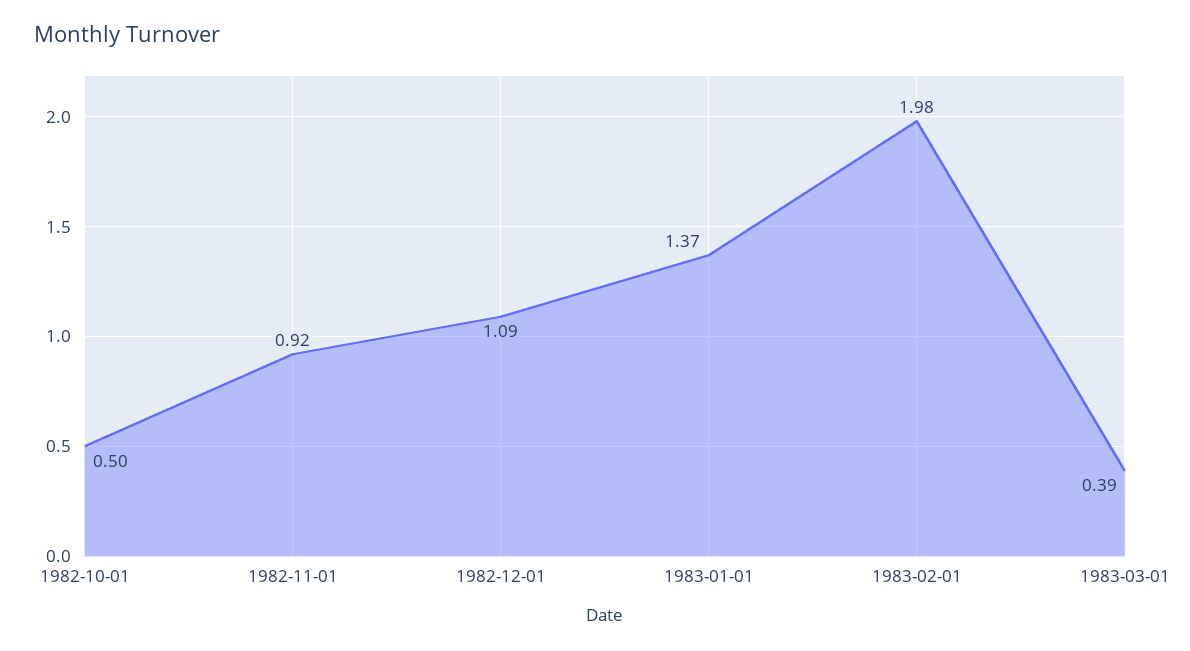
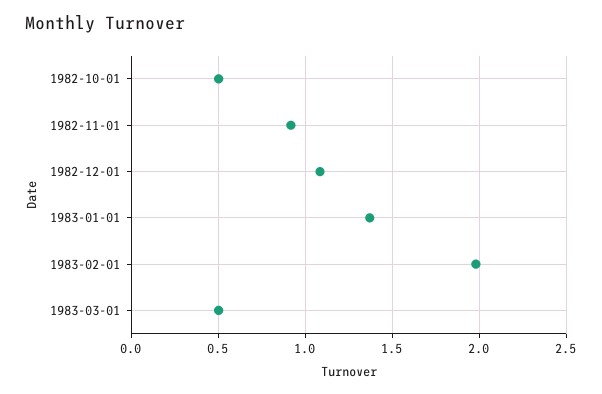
1983-03-01: 0.39 -> 0.5

